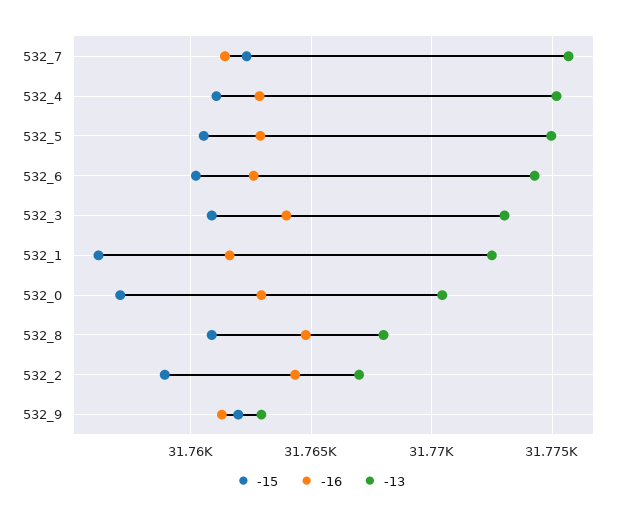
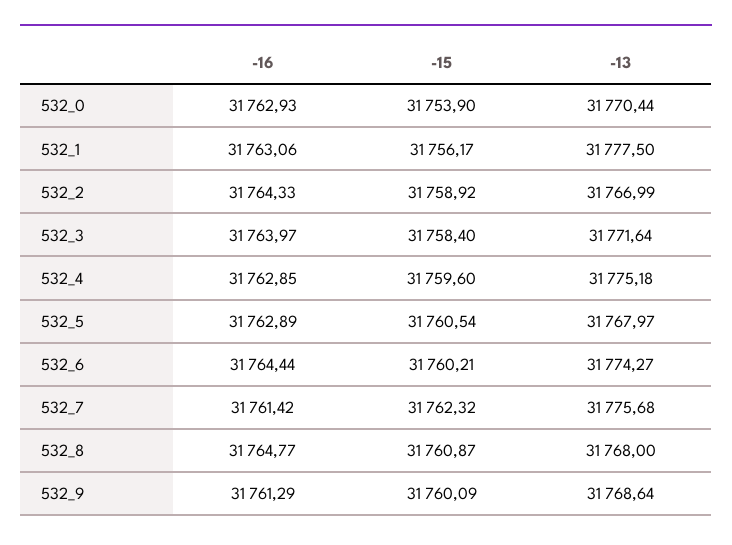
-15, 532_4: 31761 -> 31759.6
-13, 532_5: 31775 -> 31767.97
-16, 532_6: 31762.5 -> 31764.44
-15, 532_3: 31761 -> 31758.4
-13, 532_3: 31773 -> 31771.64
-16, 532_1: 31761.5 -> 31763.06
-13, 532_1: 31772.5 -> 31777.5
-15, 532_0: 31757 -> 31753.9
-15, 532_9: 31762 -> 31760.09
-13, 532_9: 31763 -> 31768.64

